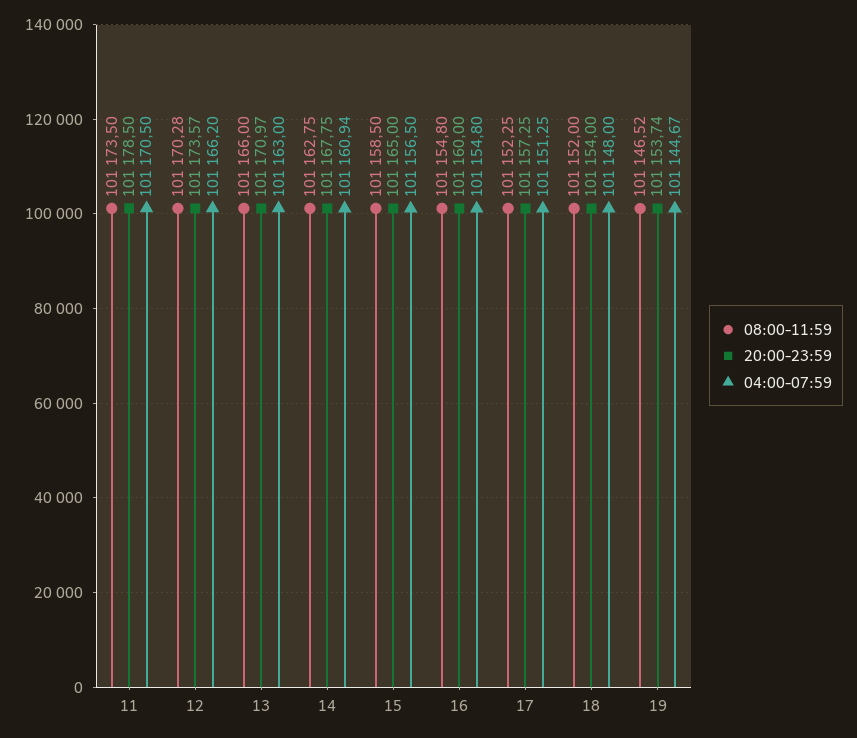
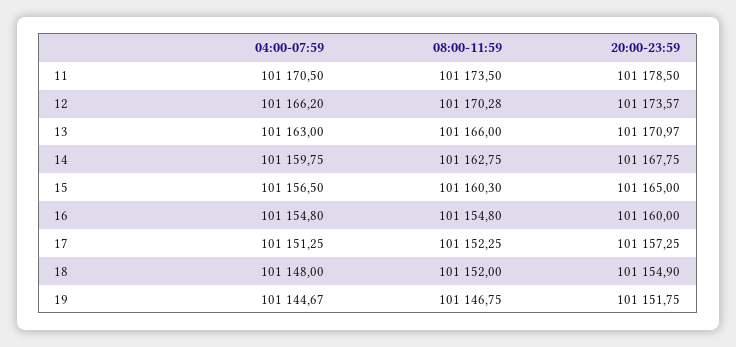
04:00-07:59, 14: 101160.94 -> 101159.75
08:00-11:59, 15: 101158.5 -> 101160.3
20:00-23:59, 18: 101154 -> 101154.9
08:00-11:59, 19: 101146.52 -> 101146.75
20:00-23:59, 19: 101153.74 -> 101151.75

